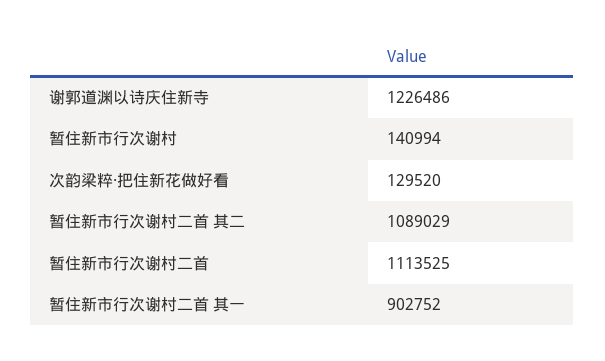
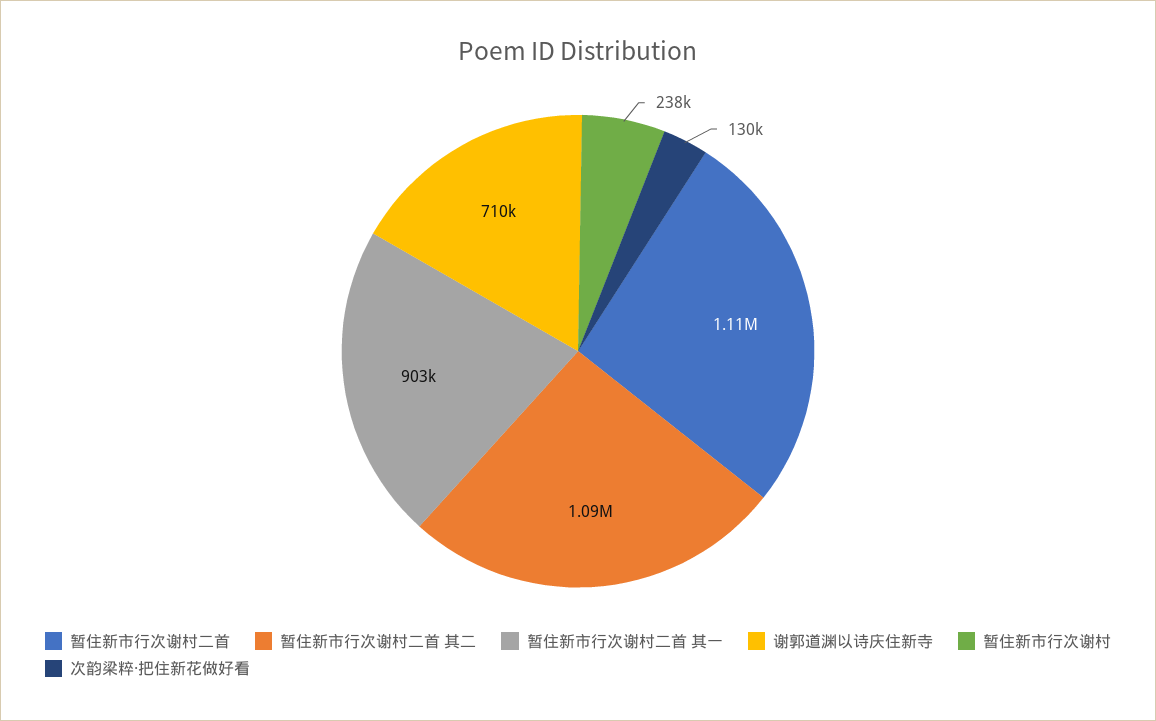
谢郭道渊以诗庆住新寺: 1226486 -> 710000
暂住新市行次谢村: 140994 -> 238000

